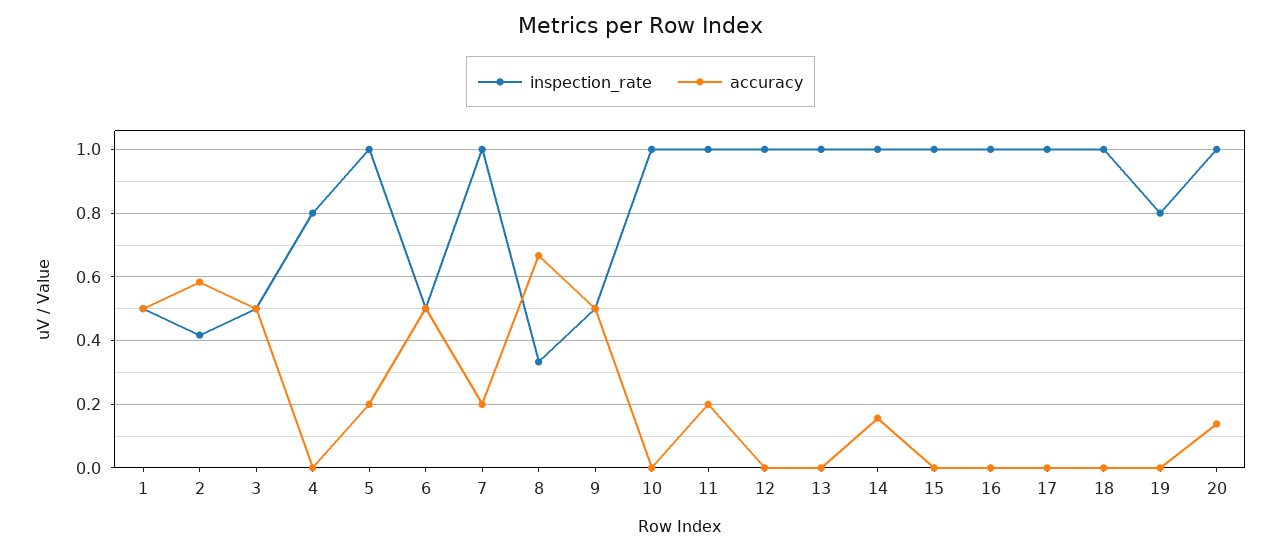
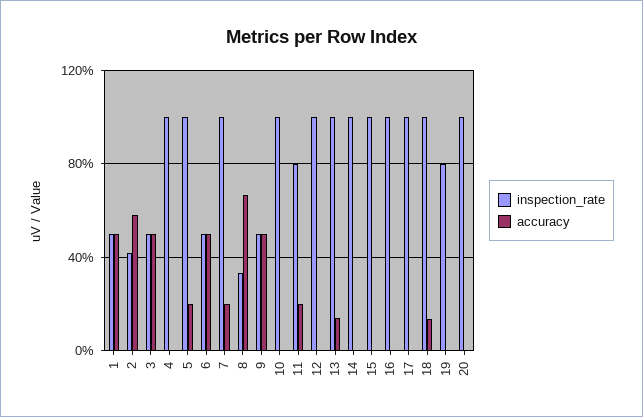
inspection_rate, 4: 0.8 -> 1
inspection_rate, 11: 1 -> 0.8
accuracy, 13: 0 -> 0.15
accuracy, 14: 0.16 -> 0
accuracy, 18: 0 -> 0.15
accuracy, 20: 0.14 -> 0

